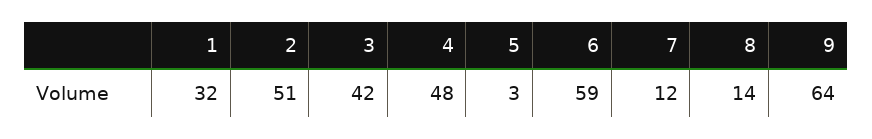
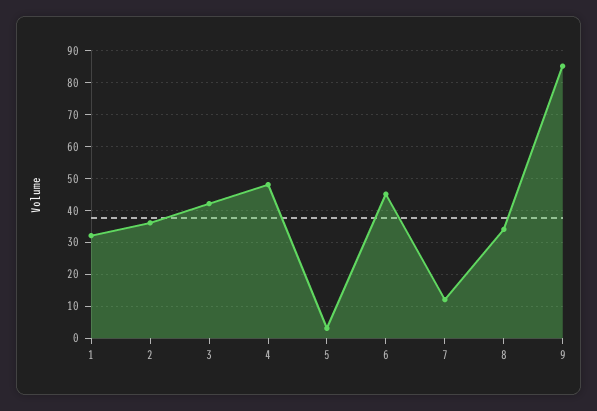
2: 51 -> 35
6: 59 -> 45
8: 14 -> 35
9: 64 -> 85

